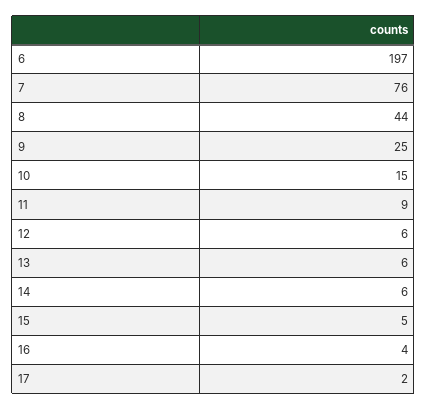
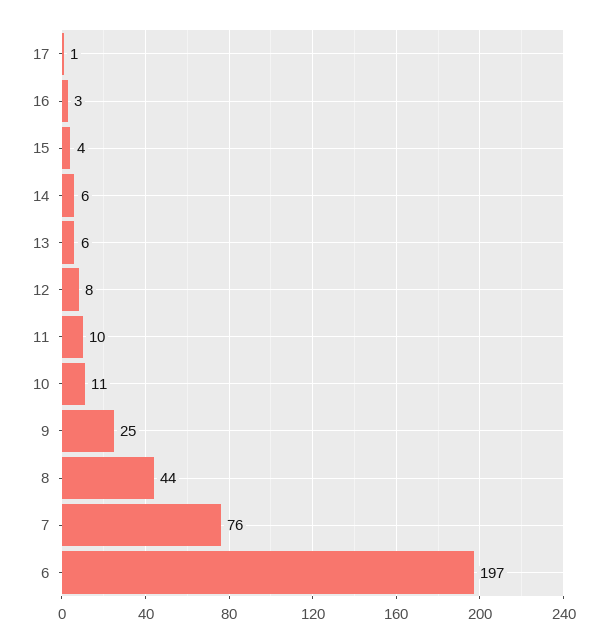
10: 15 -> 11
11: 9 -> 10
12: 6 -> 8
15: 5 -> 4
16: 4 -> 3
17: 2 -> 1

